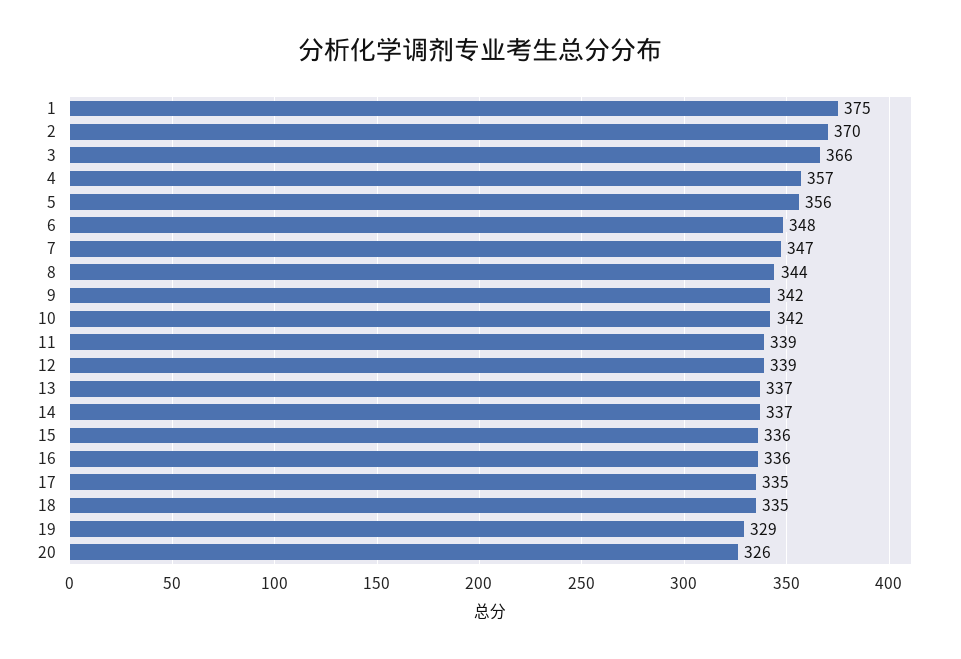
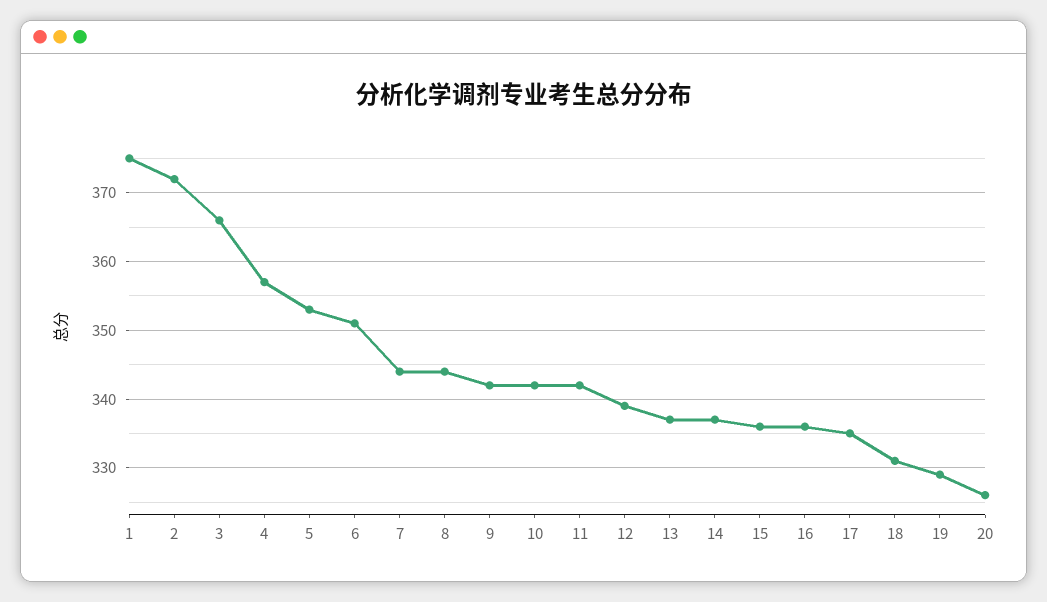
2: 370 -> 372
5: 356 -> 353
6: 348 -> 351
7: 347 -> 344
11: 339 -> 342
18: 335 -> 331

